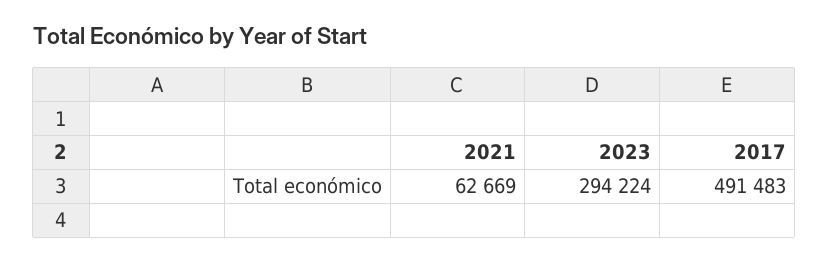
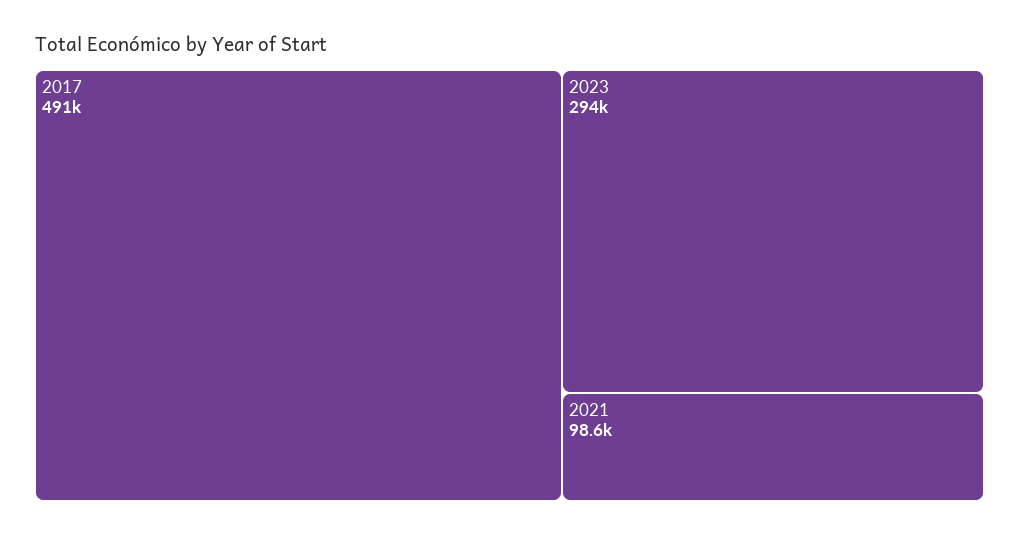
2021: 62669 -> 98600

